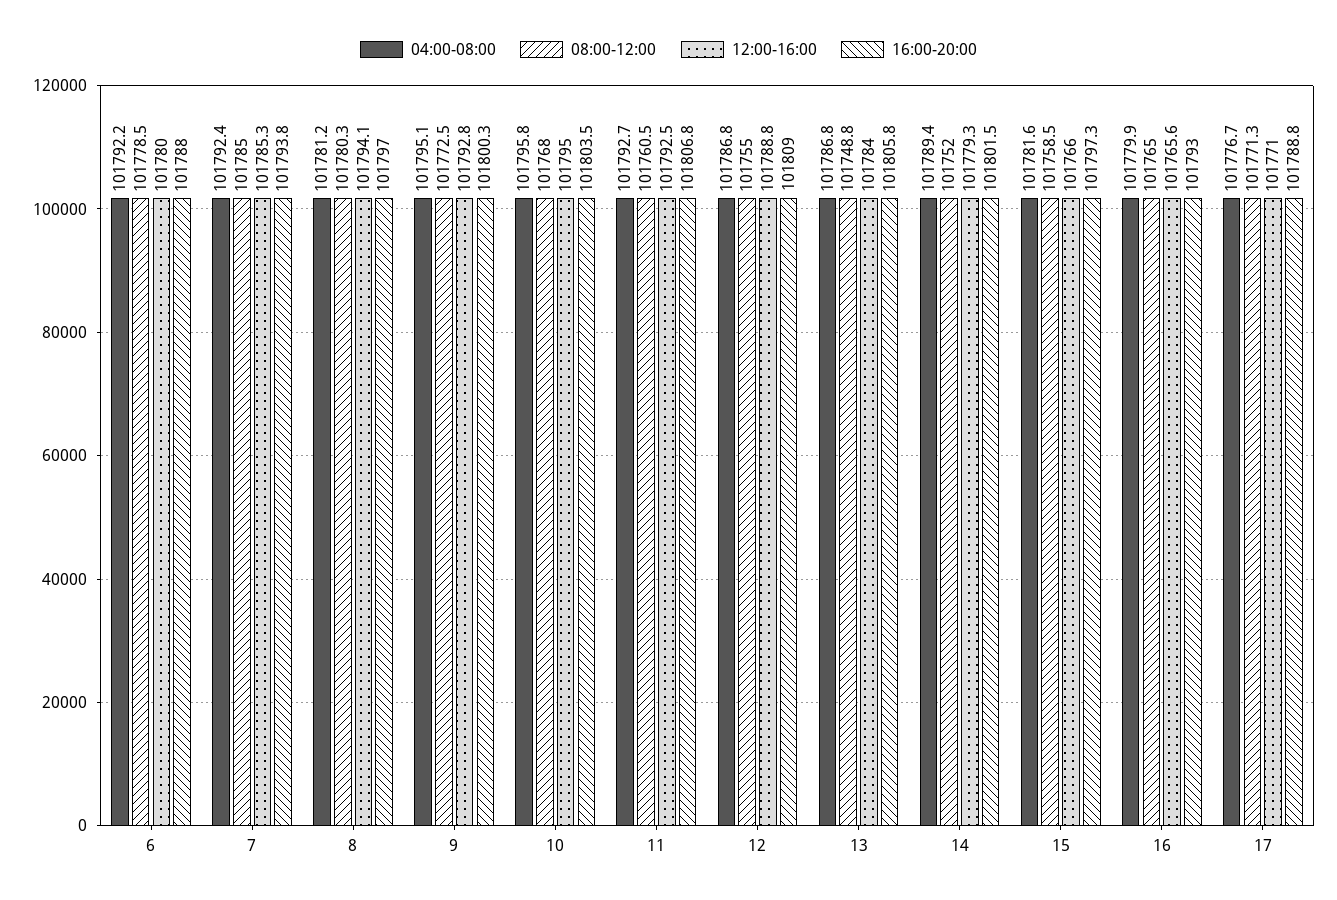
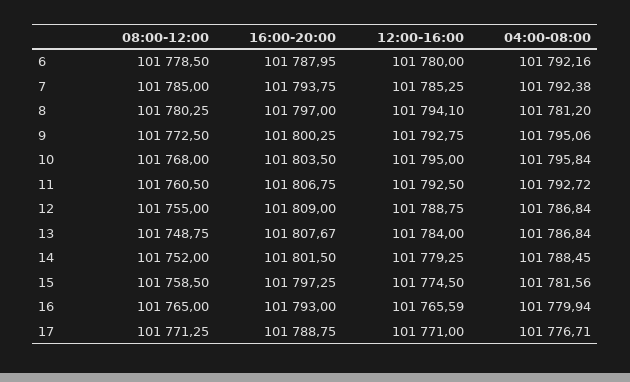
16:00-20:00, 13: 101805.8 -> 101807.67
04:00-08:00, 14: 101789.4 -> 101788.45
12:00-16:00, 15: 101766 -> 101774.5

